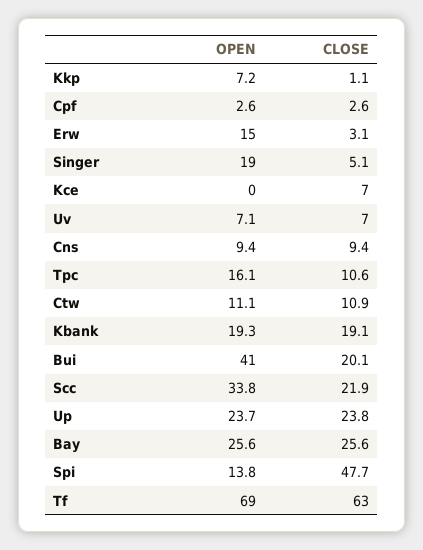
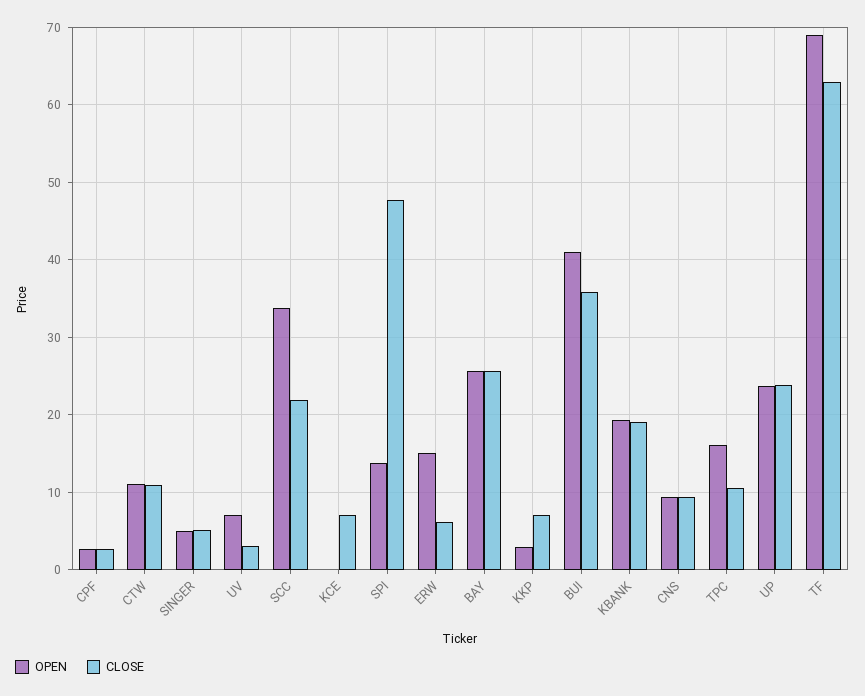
OPEN, Kkp: 7.2 -> 3
CLOSE, Kkp: 1.1 -> 7
CLOSE, Erw: 3.1 -> 6
OPEN, Singer: 19 -> 5
CLOSE, Uv: 7 -> 3
CLOSE, Bui: 20.1 -> 36

